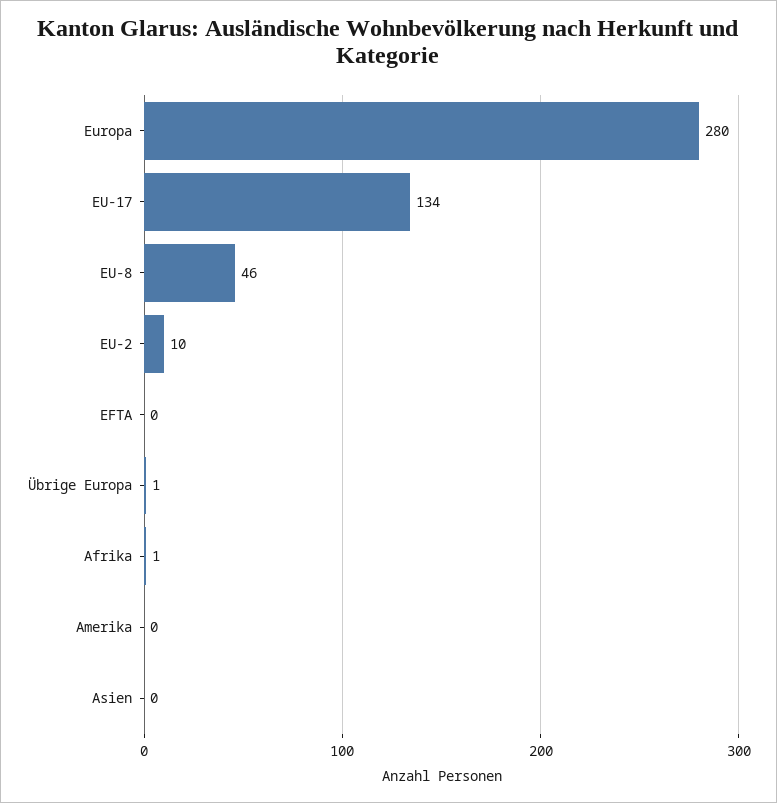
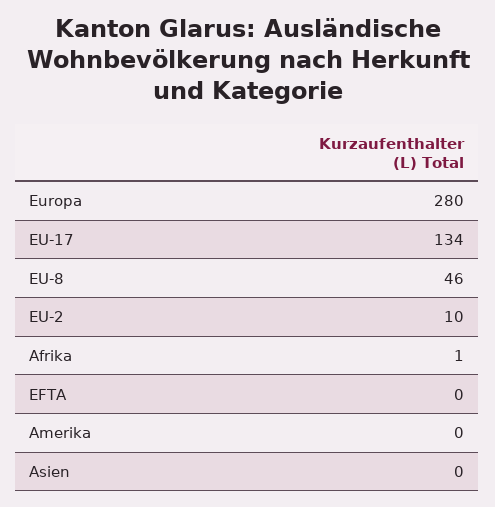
Übrige Europa: 1 -> none

